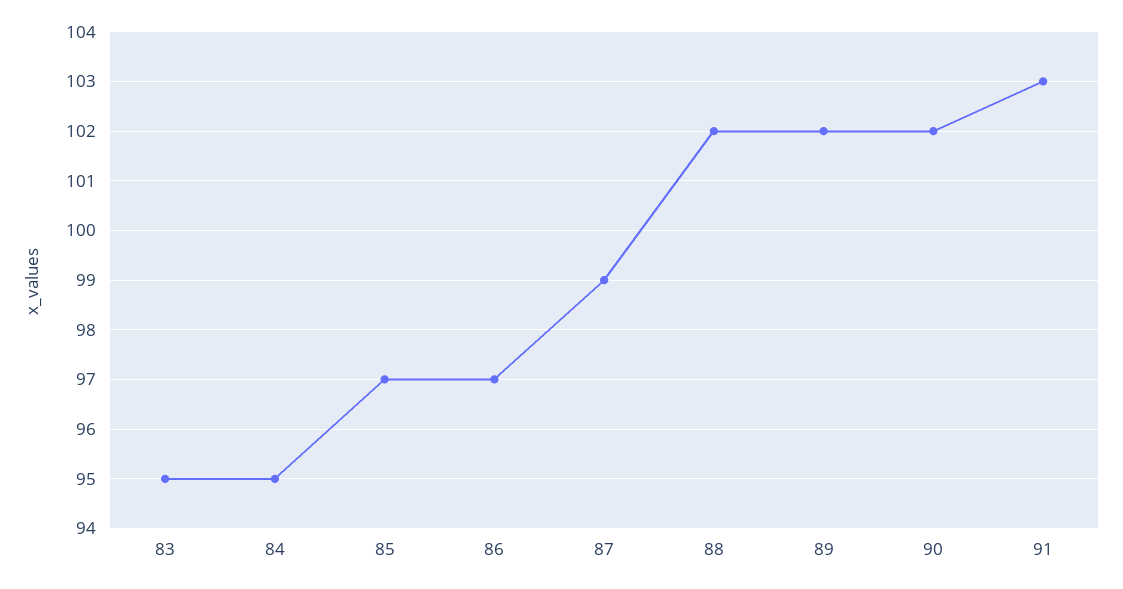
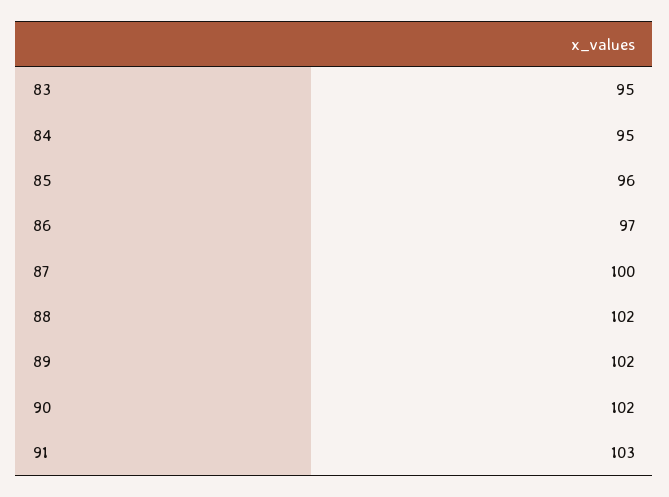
85: 97 -> 96
87: 99 -> 100

